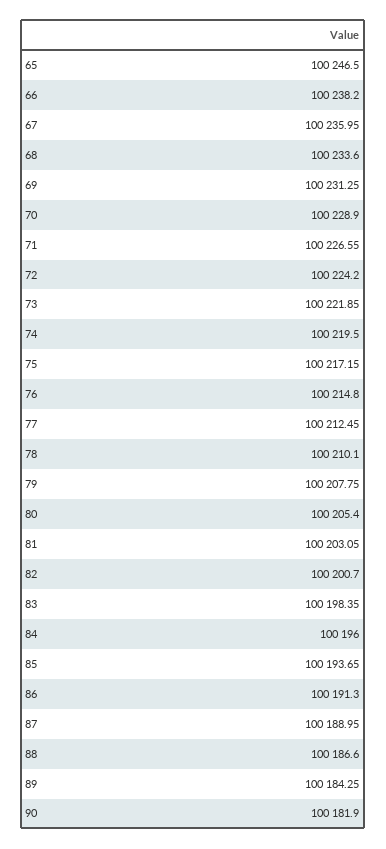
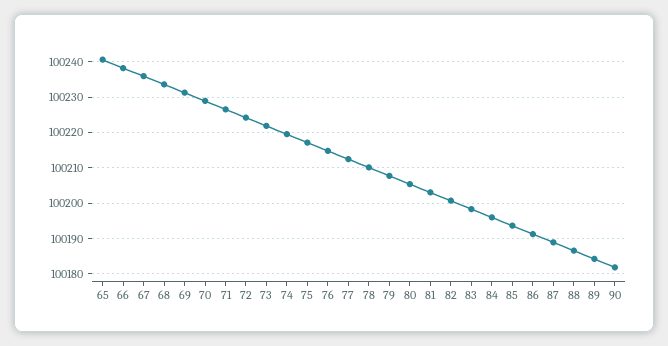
65: 100246.5 -> 100240

